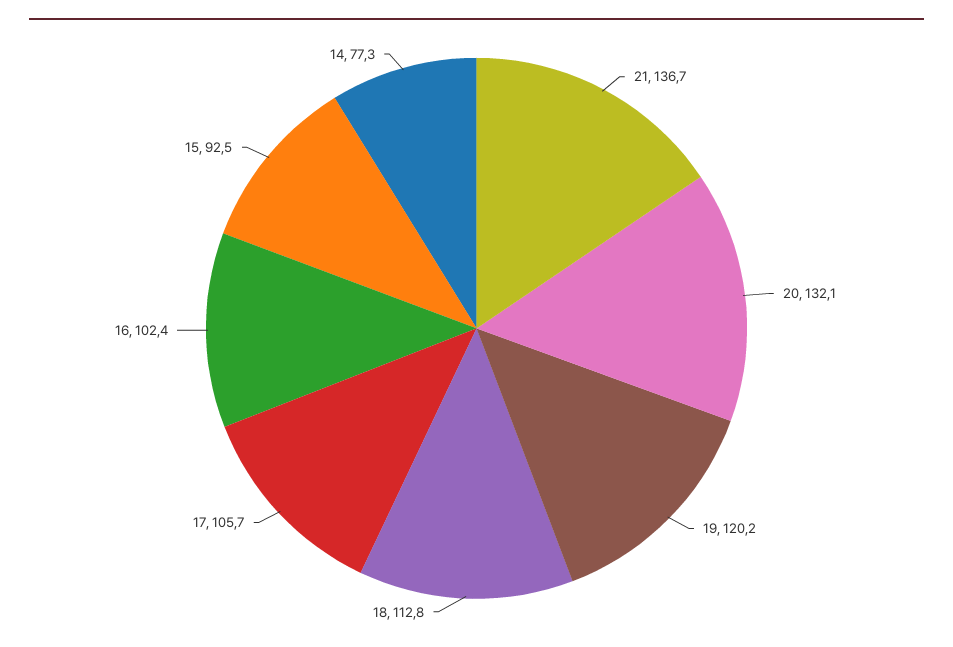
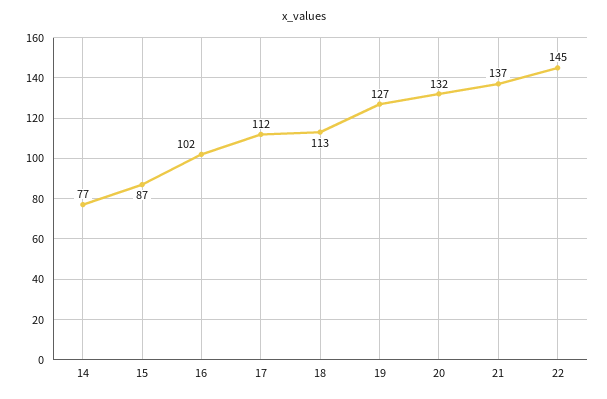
19: 120.2 -> 127
17: 105.7 -> 112
15: 92.5 -> 87
22: none -> 145

